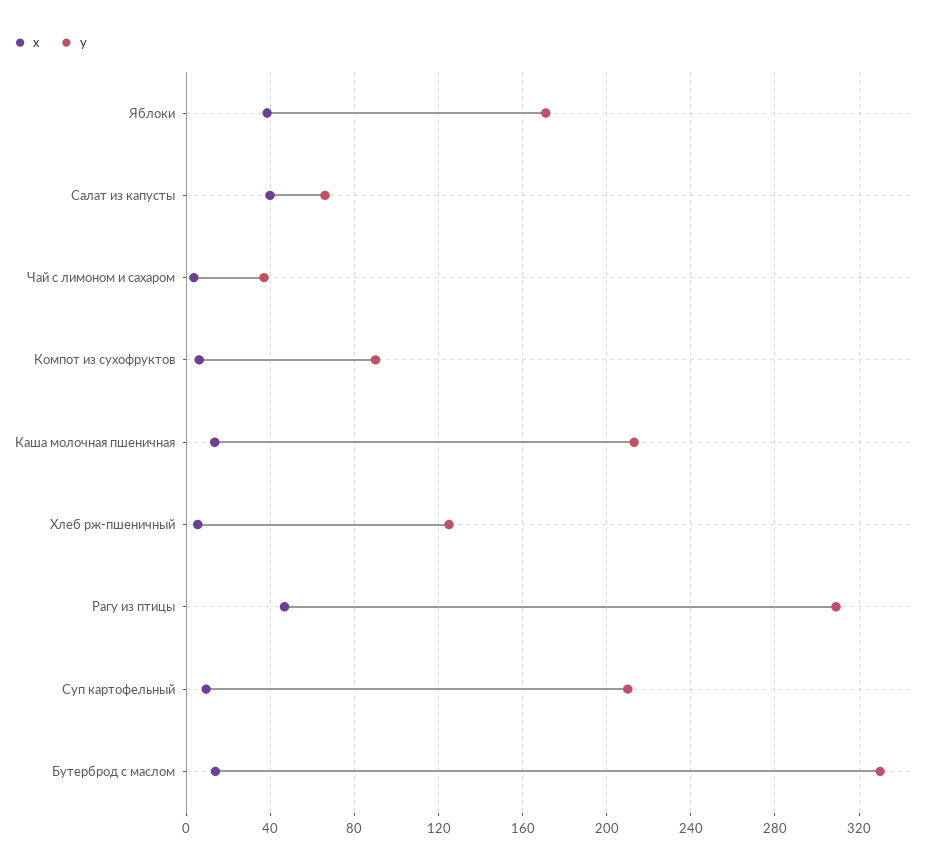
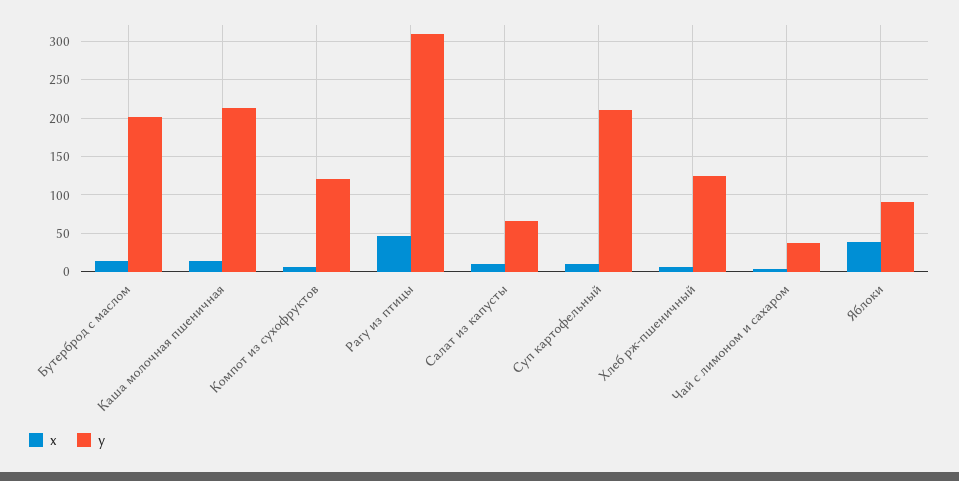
y, Яблоки: 170 -> 90
x, Салат из капусты: 40 -> 10
y, Компот из сухофруктов: 90 -> 120
y, Бутерброд с маслом: 330 -> 200

